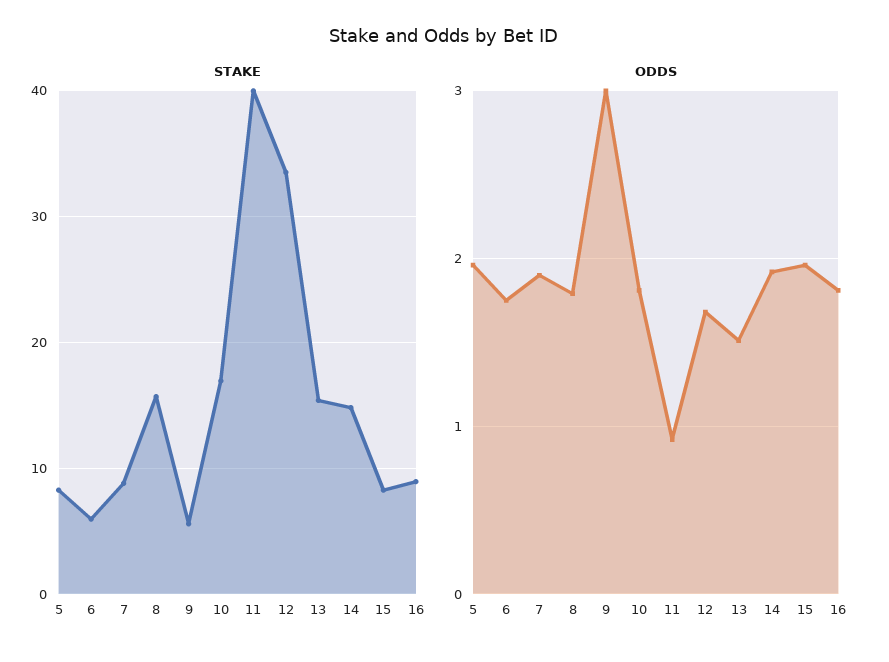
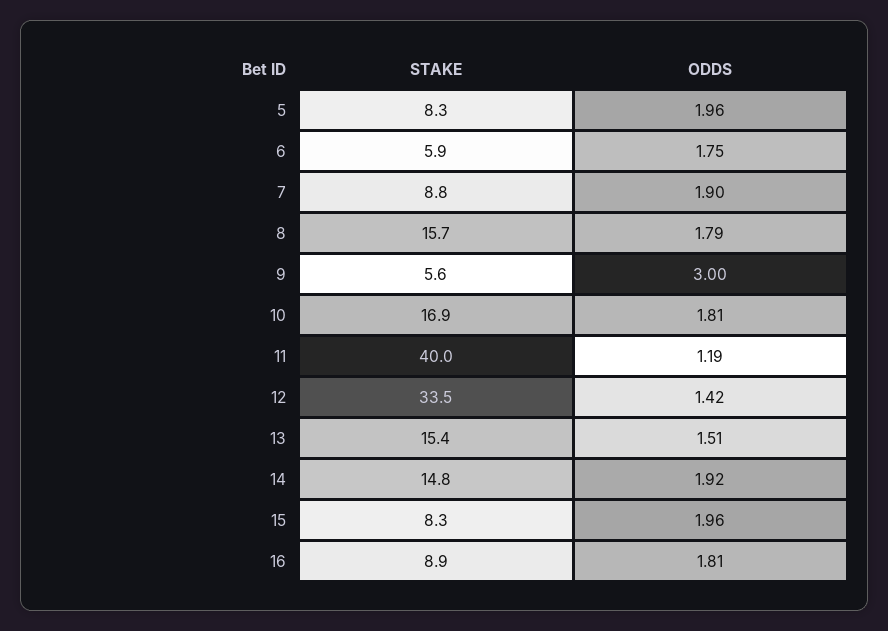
ODDS, 11: 0.9 -> 1.19
ODDS, 12: 1.7 -> 1.42

